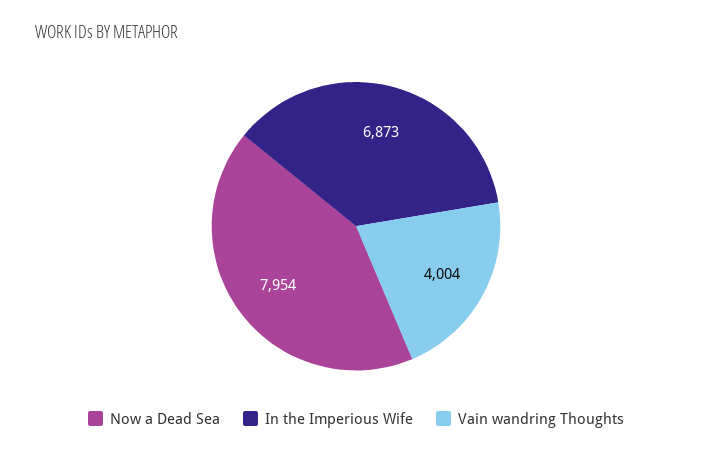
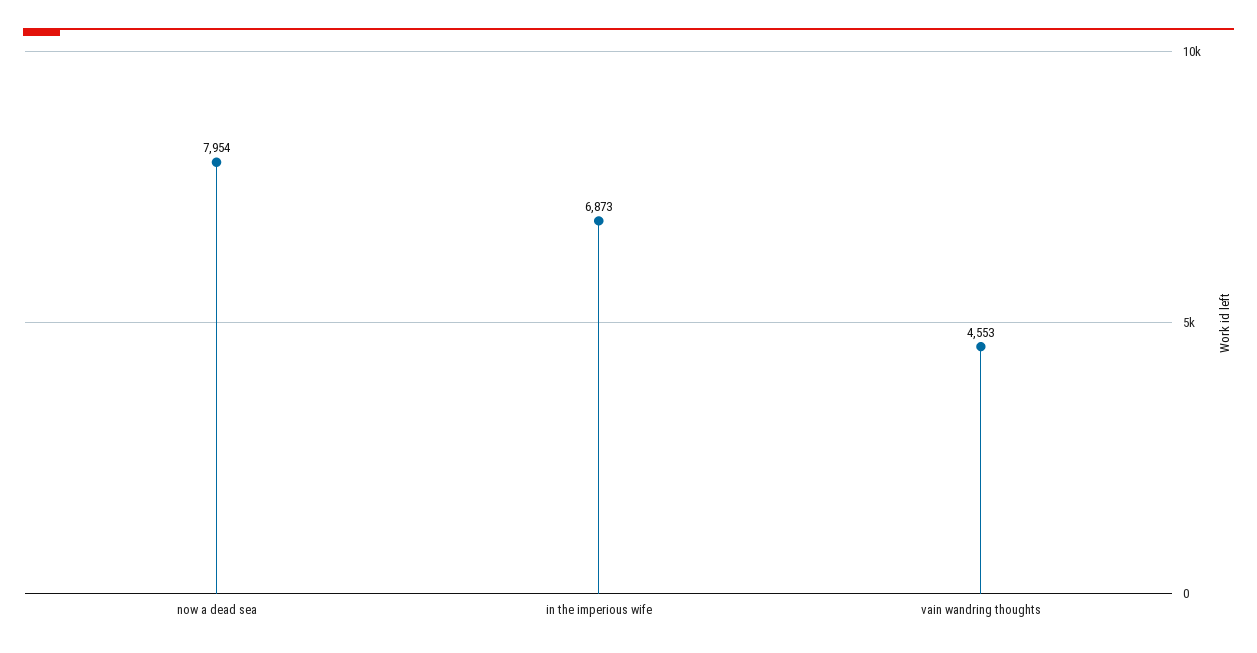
Vain wandring Thoughts: 4004 -> 4553

